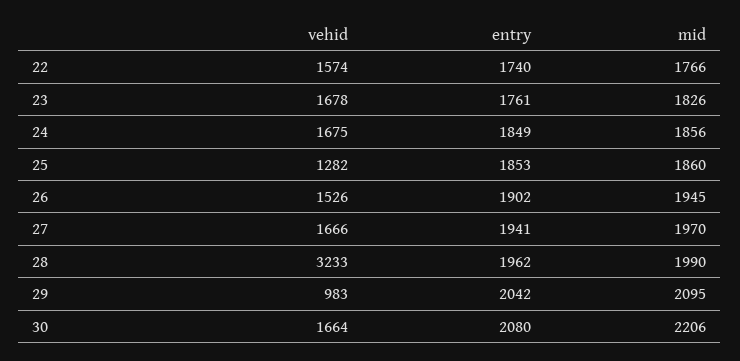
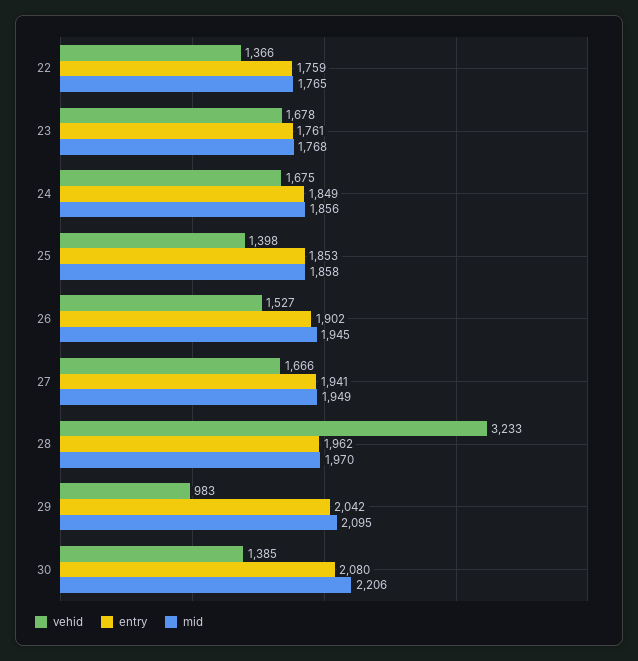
vehid, 22: 1574 -> 1366
entry, 22: 1740 -> 1759
mid, 22: 1766 -> 1765
mid, 23: 1826 -> 1768
vehid, 25: 1282 -> 1398
mid, 25: 1860 -> 1858
vehid, 26: 1526 -> 1527
mid, 27: 1970 -> 1949
mid, 28: 1990 -> 1970
vehid, 30: 1664 -> 1385

